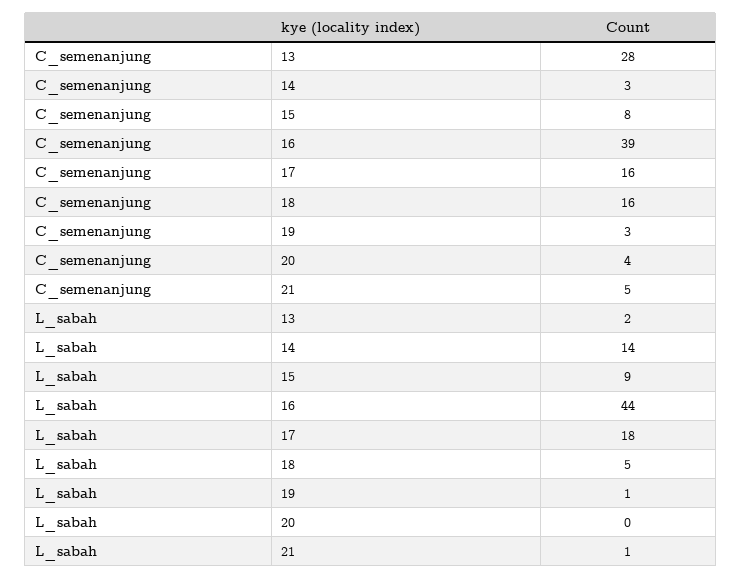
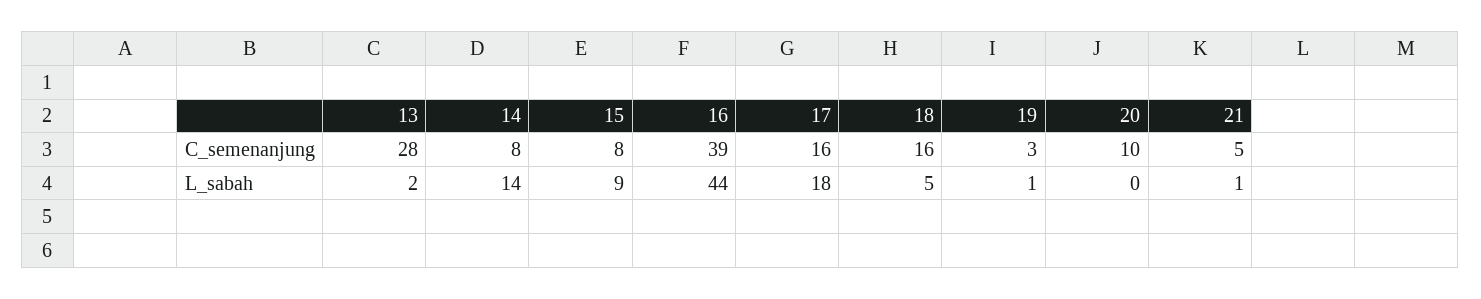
C_semenanjung, 14: 3 -> 8
C_semenanjung, 20: 4 -> 10

